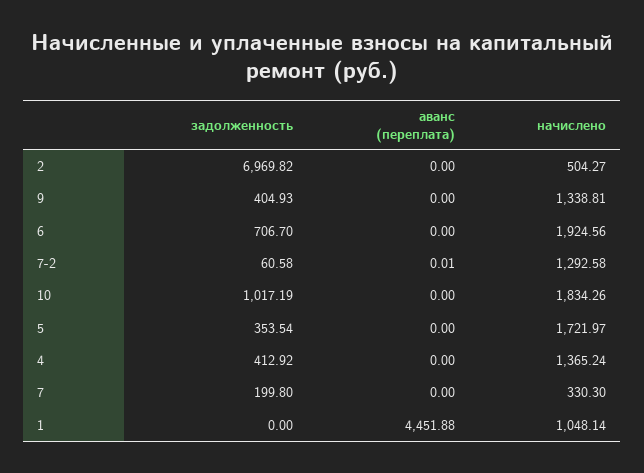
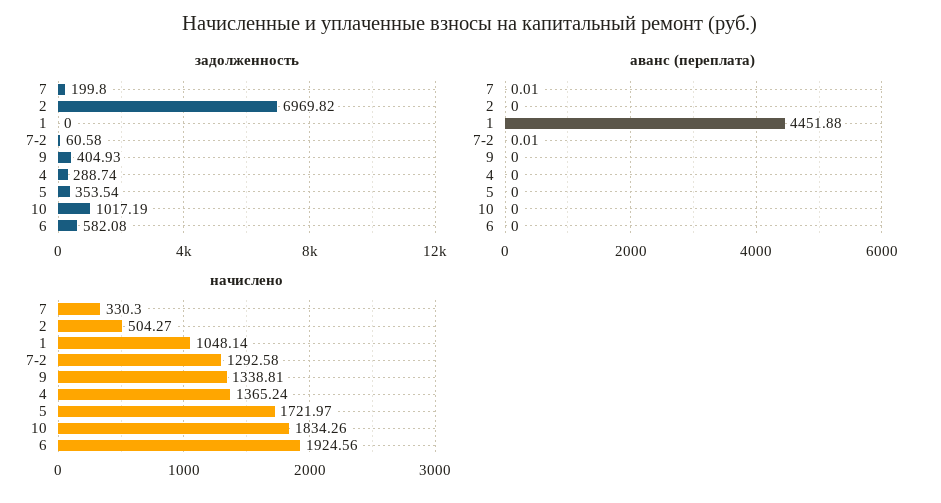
задолженность, 6: 706.7 -> 582.08
задолженность, 4: 412.92 -> 288.74
аванс (переплата), 7: 0 -> 0.01

